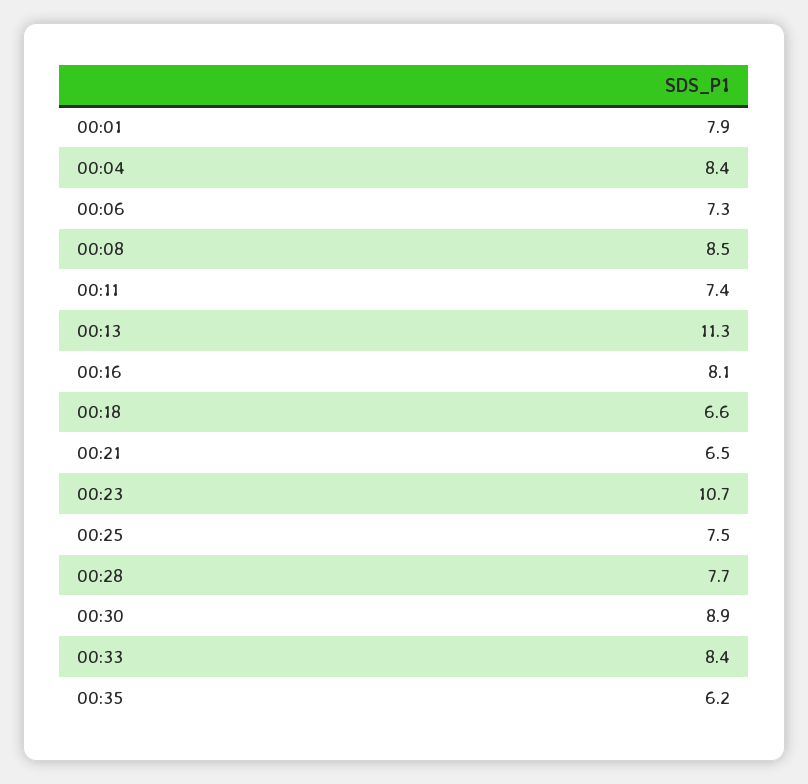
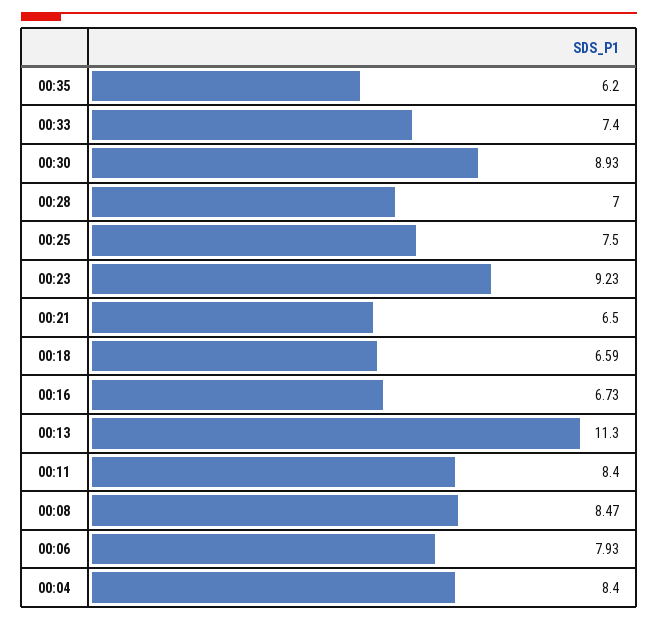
00:01: 7.9 -> none
00:06: 7.3 -> 7.93
00:11: 7.4 -> 8.4
00:16: 8.1 -> 6.73
00:23: 10.7 -> 9.23
00:28: 7.7 -> 7
00:33: 8.4 -> 7.4

